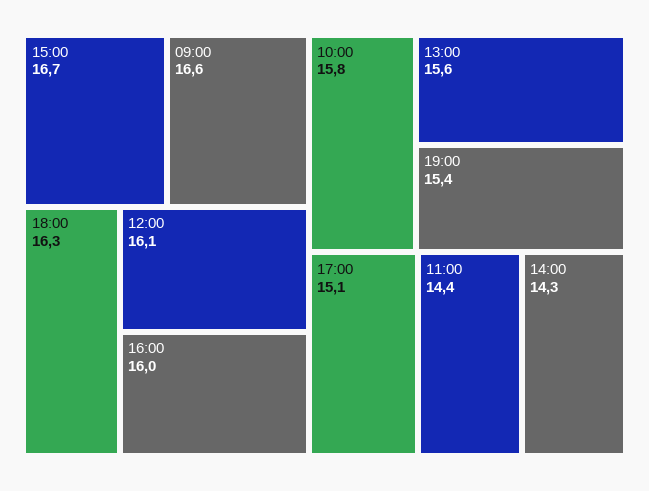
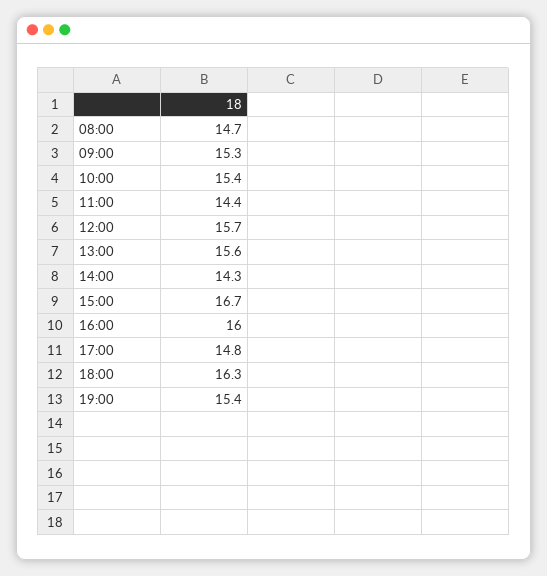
09:00: 16.6 -> 15.3
12:00: 16.1 -> 15.7
10:00: 15.8 -> 15.4
17:00: 15.1 -> 14.8
08:00: none -> 14.7

